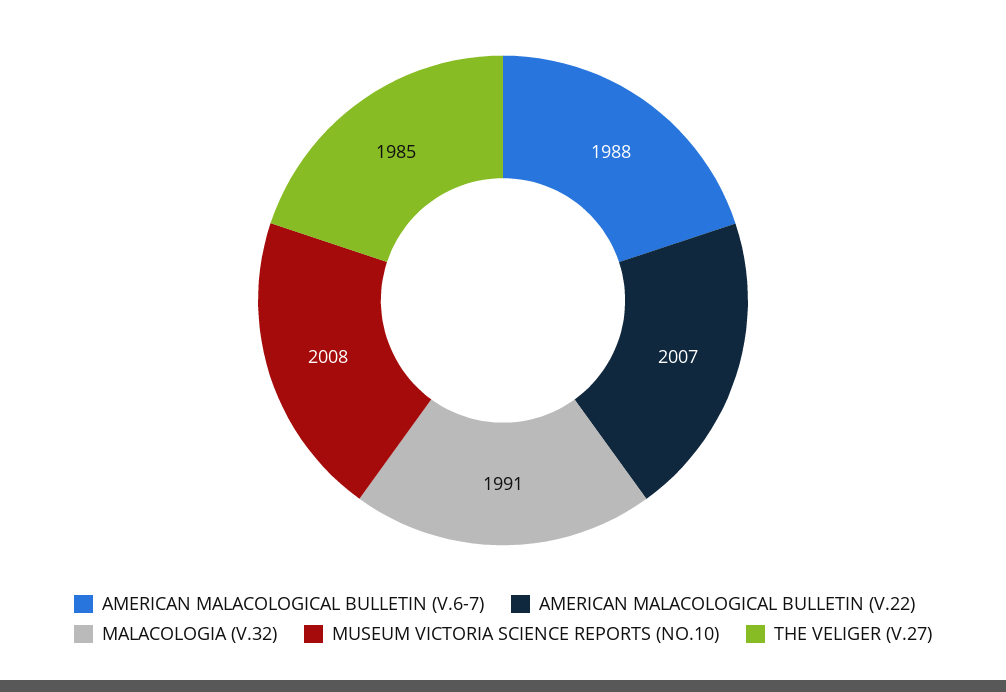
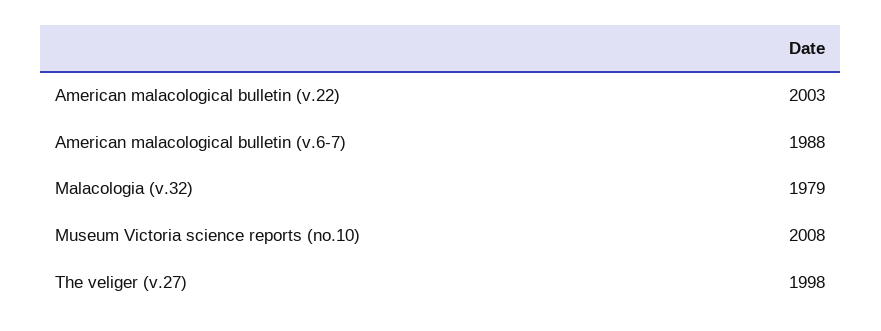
AMERICAN MALACOLOGICAL BULLETIN (V.22): 2007 -> 2003
MALACOLOGIA (V.32): 1991 -> 1979
THE VELIGER (V.27): 1985 -> 1998

